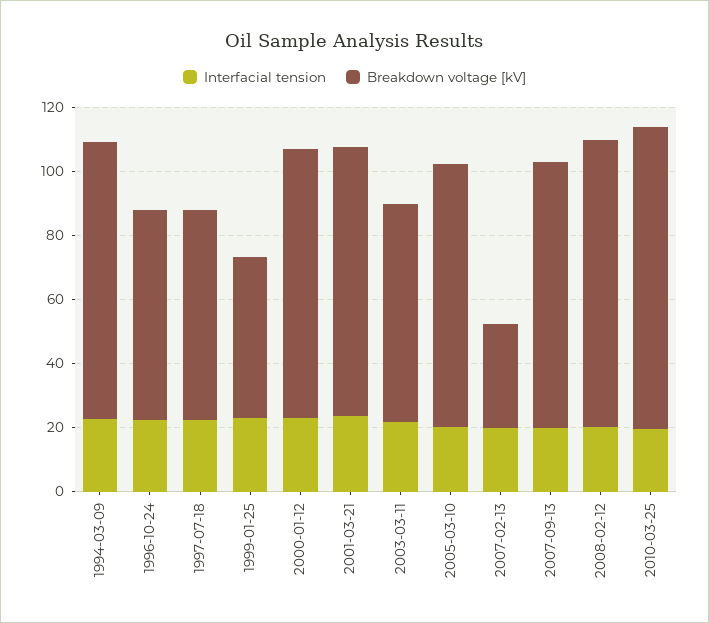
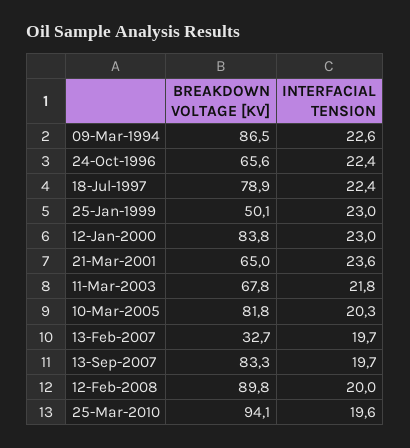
Breakdown voltage [kV], 1997-07-18: 65 -> 78.9
Breakdown voltage [kV], 2001-03-21: 85 -> 65

